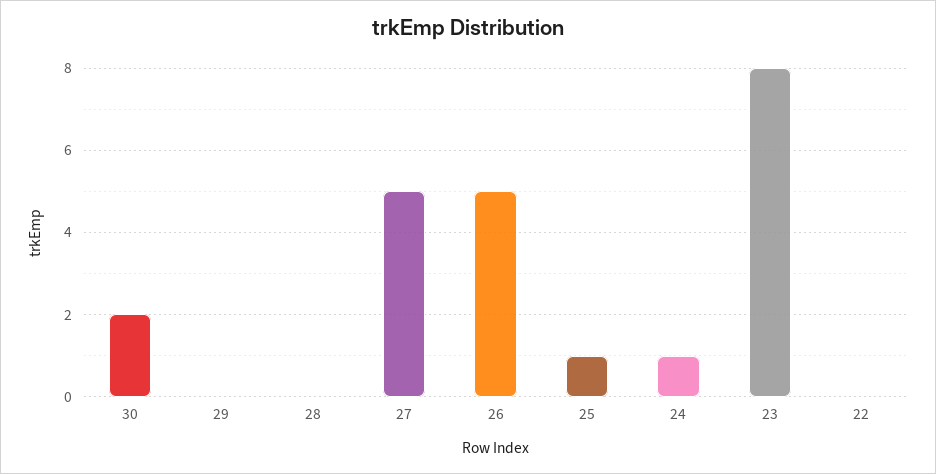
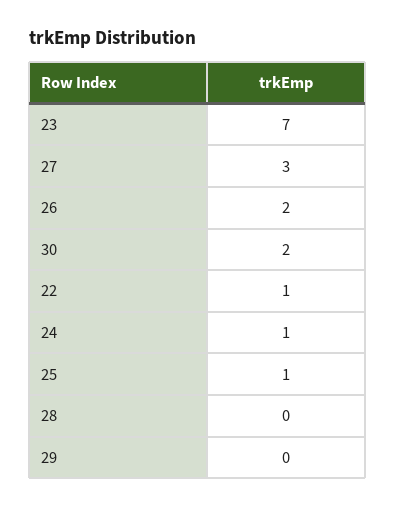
27: 5 -> 3
26: 5 -> 2
23: 8 -> 7
22: 0 -> 1

